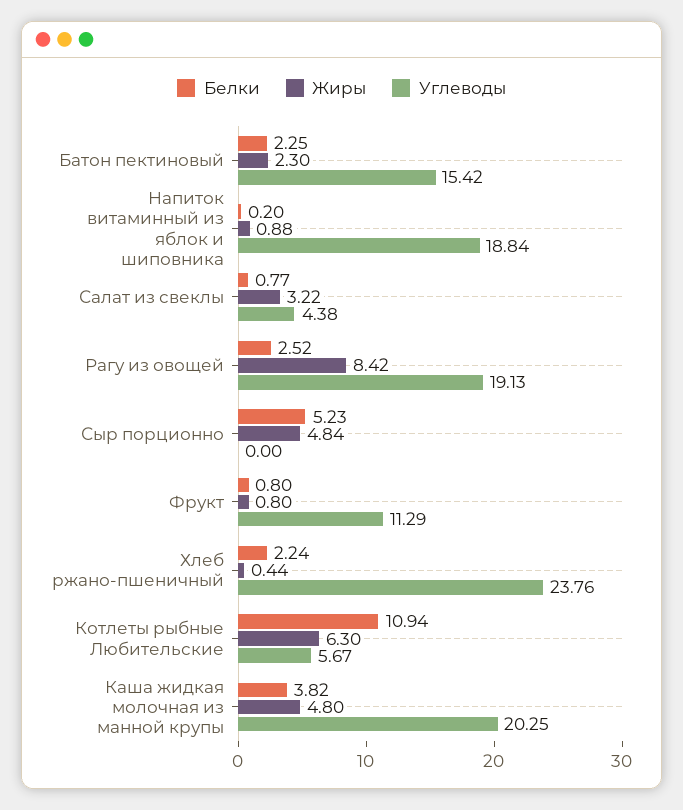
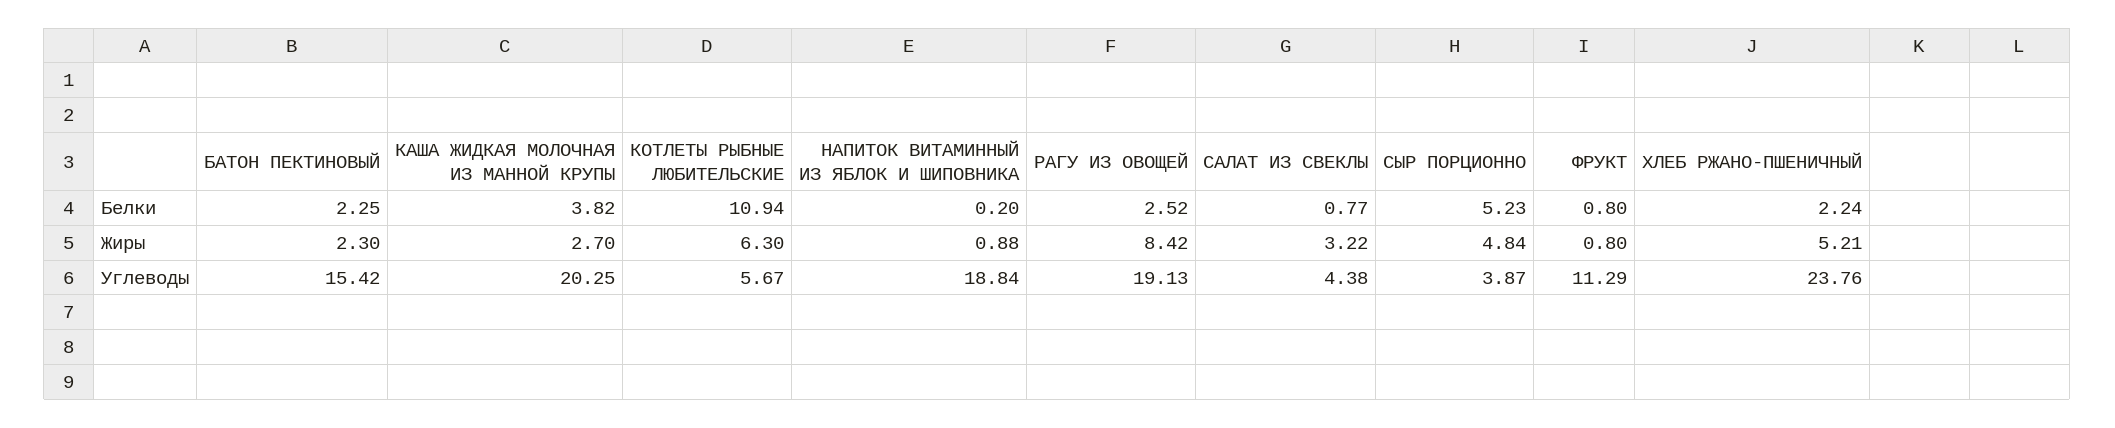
Углеводы, Сыр порционно: 0 -> 3.87
Жиры, Хлеб ржано-пшеничный: 0.44 -> 5.21
Жиры, Каша жидкая молочная из манной крупы: 4.8 -> 2.7

